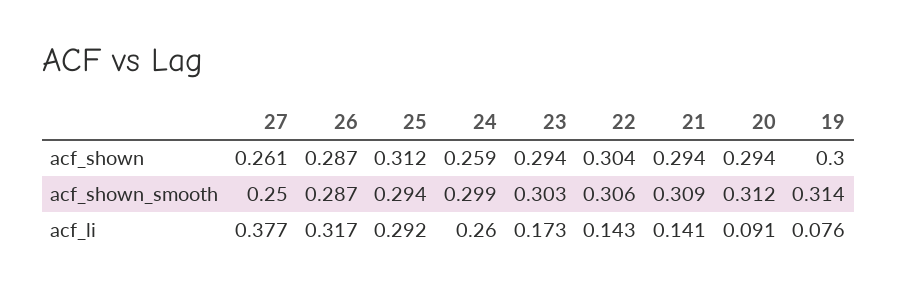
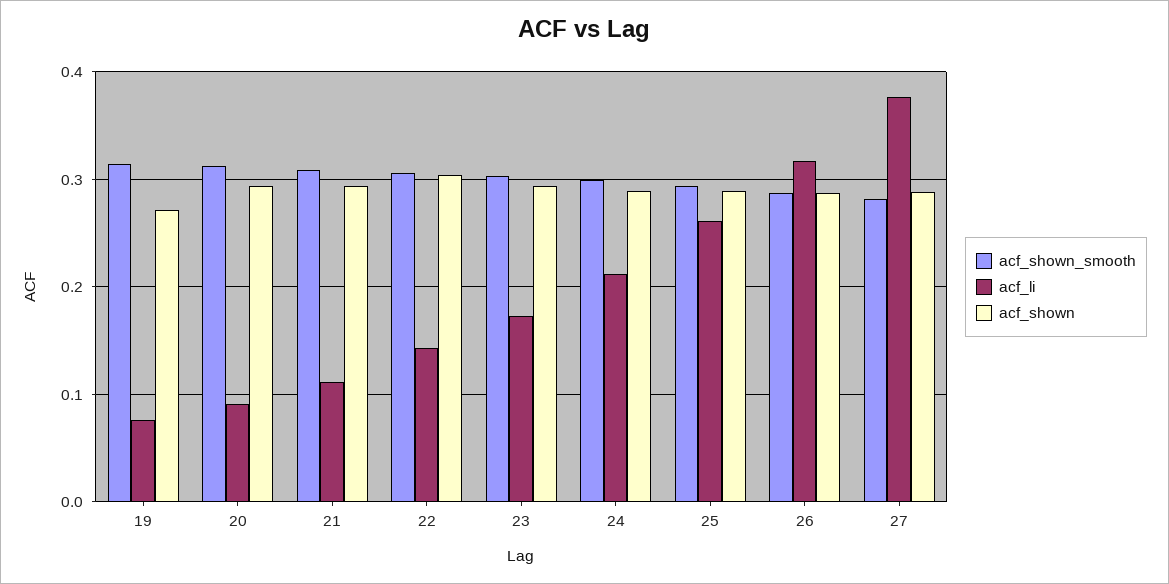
acf_shown, 27: 0.261 -> 0.29
acf_shown, 25: 0.312 -> 0.29
acf_shown, 24: 0.259 -> 0.29
acf_shown, 19: 0.3 -> 0.27
acf_shown_smooth, 27: 0.25 -> 0.28
acf_li, 25: 0.292 -> 0.26
acf_li, 24: 0.26 -> 0.21
acf_li, 21: 0.141 -> 0.11

